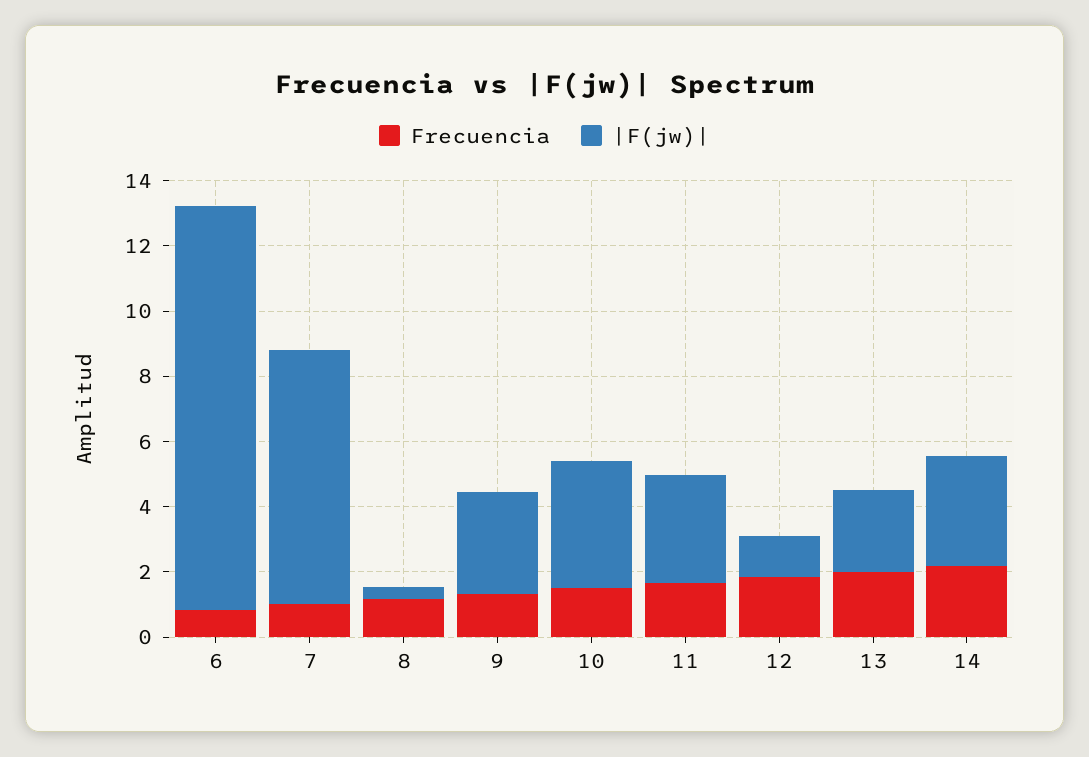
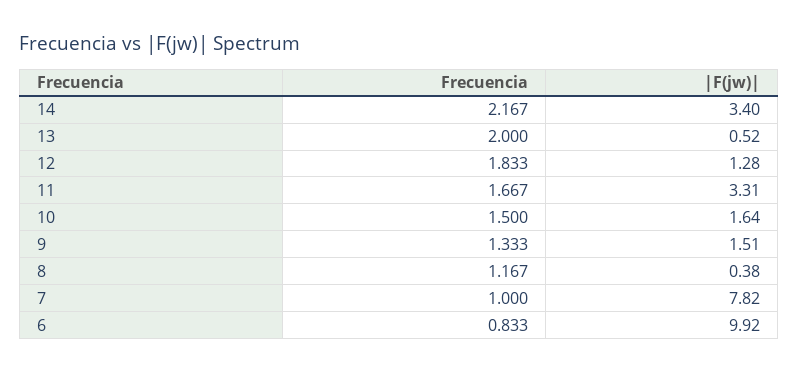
|F(jw)|, 6: 12.5 -> 9.92
|F(jw)|, 9: 3 -> 1.51
|F(jw)|, 10: 4 -> 1.64
|F(jw)|, 13: 2.5 -> 0.52

